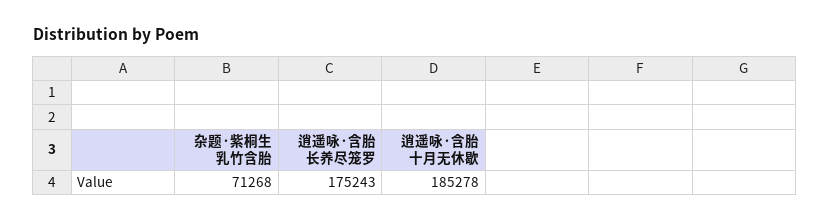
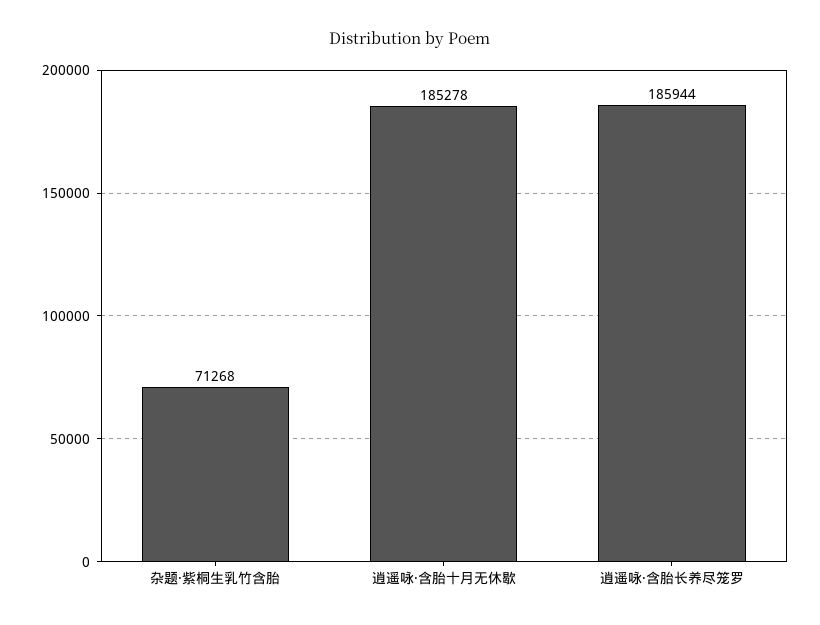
逍遥咏·含胎长养尽笼罗: 175243 -> 185944

